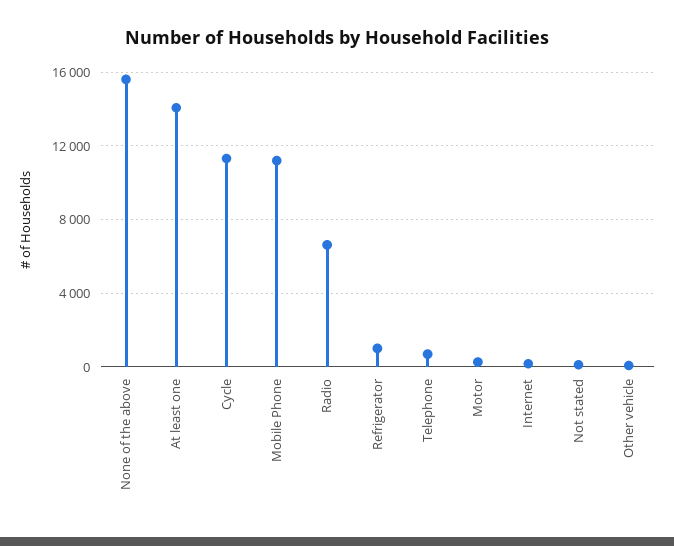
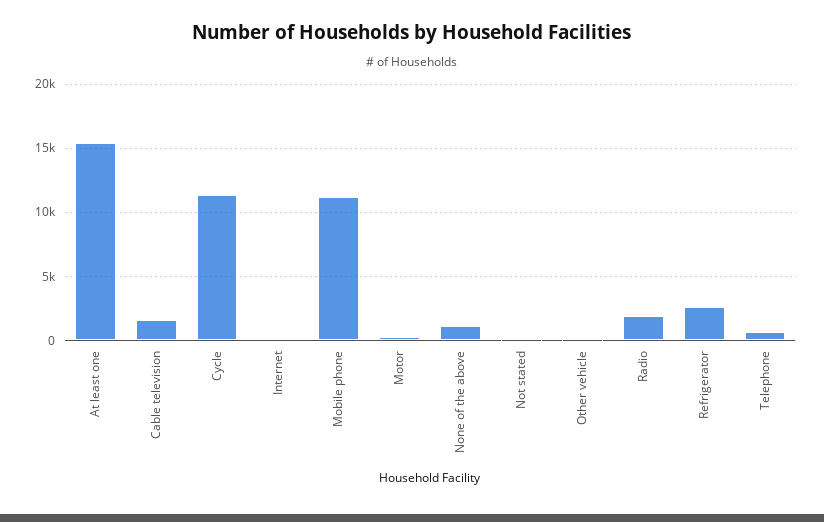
None of the above: 15500 -> 1000
At least one: 14000 -> 15500
Radio: 6500 -> 2000
Refrigerator: 1000 -> 2500
Cable television: none -> 1500

